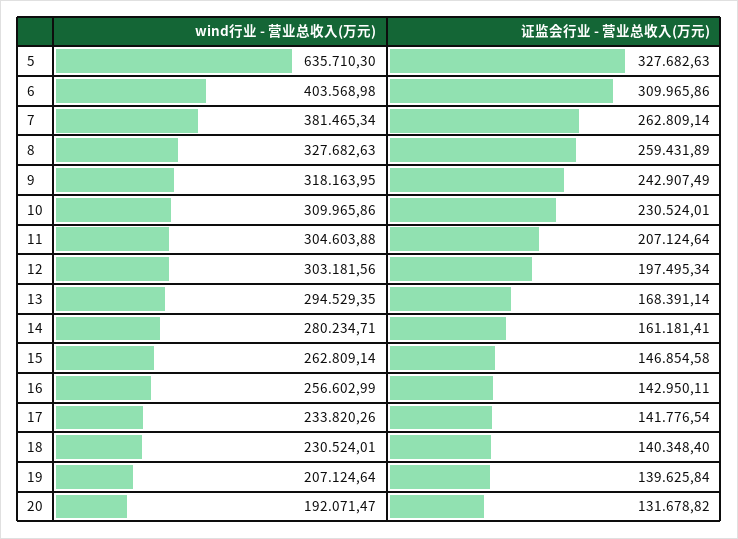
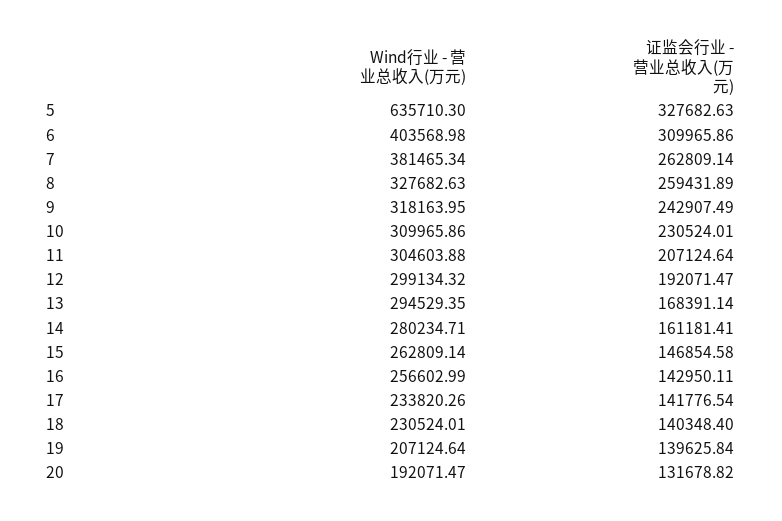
wind行业 - 营业总收入(万元), 12: 303181.56 -> 299134.32
证监会行业 - 营业总收入(万元), 12: 197495.34 -> 192071.47

